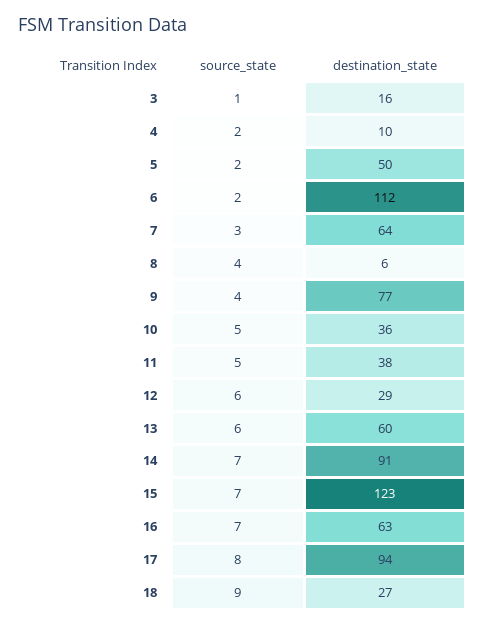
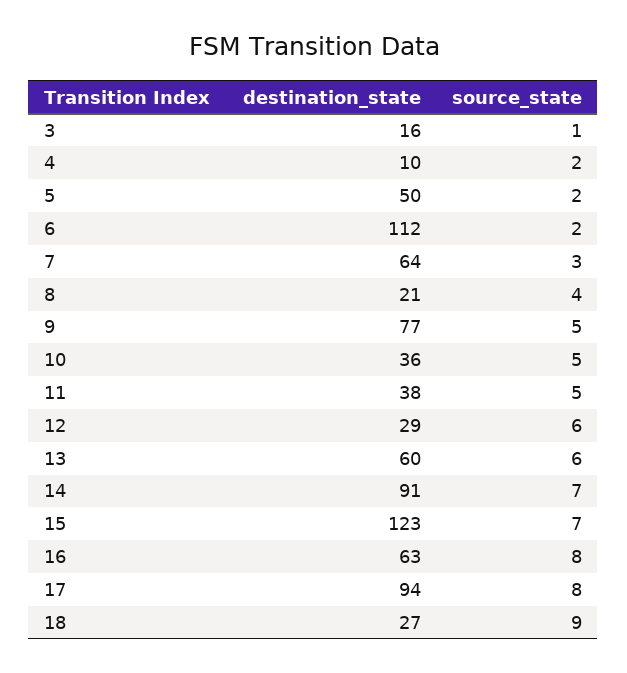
destination_state, 8: 6 -> 21
source_state, 9: 4 -> 5
source_state, 16: 7 -> 8

